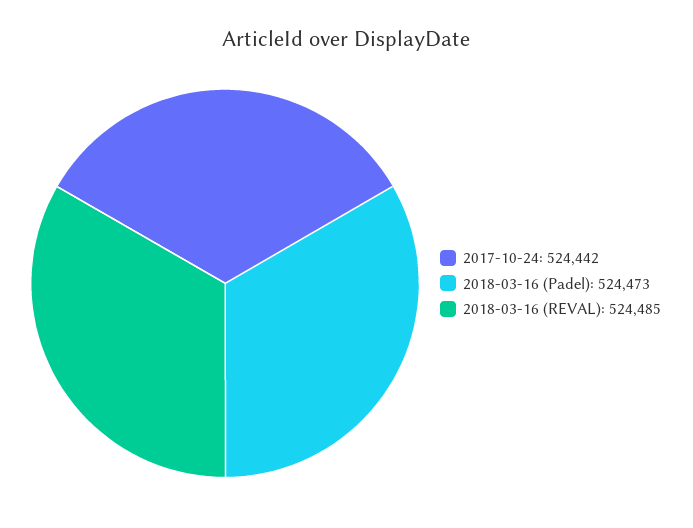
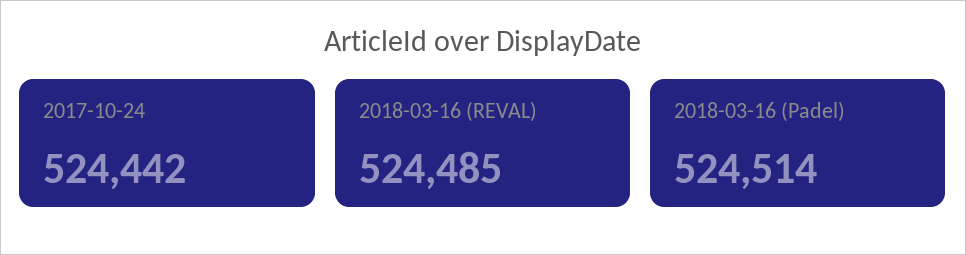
2018-03-16 (Padel): 524473 -> 524514

